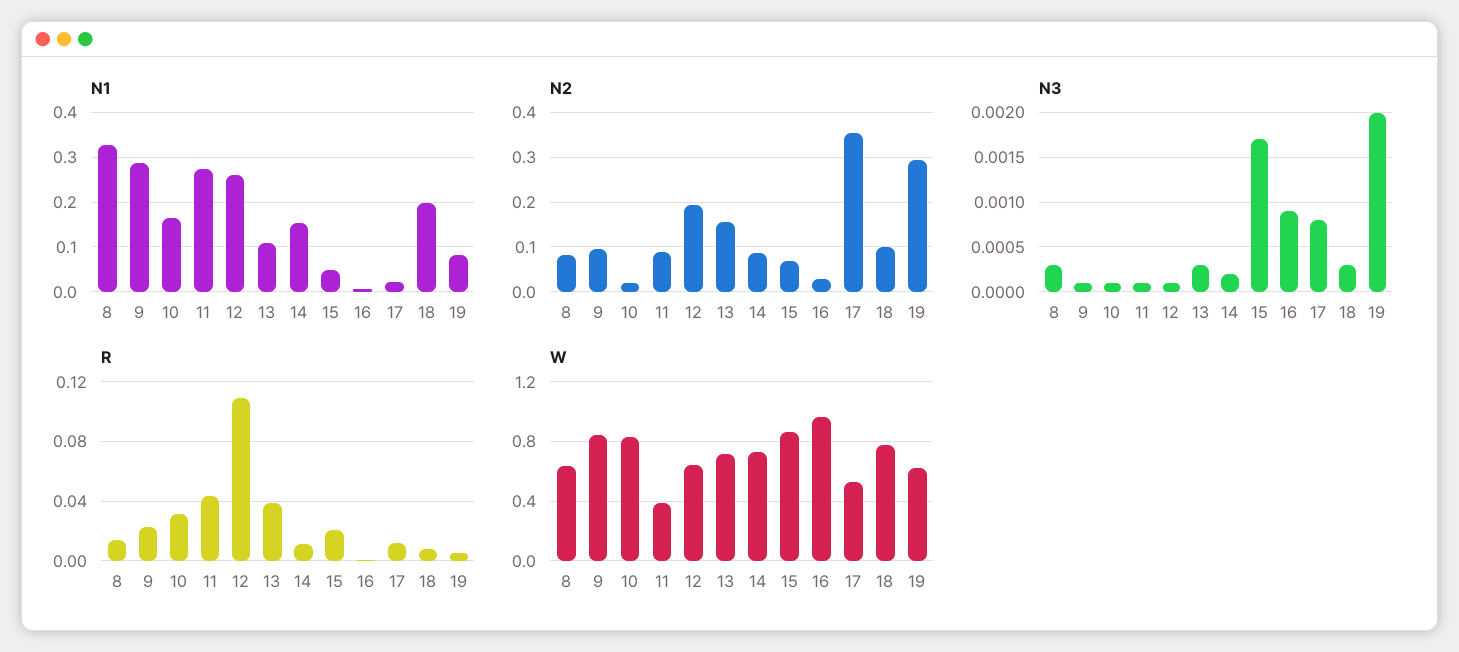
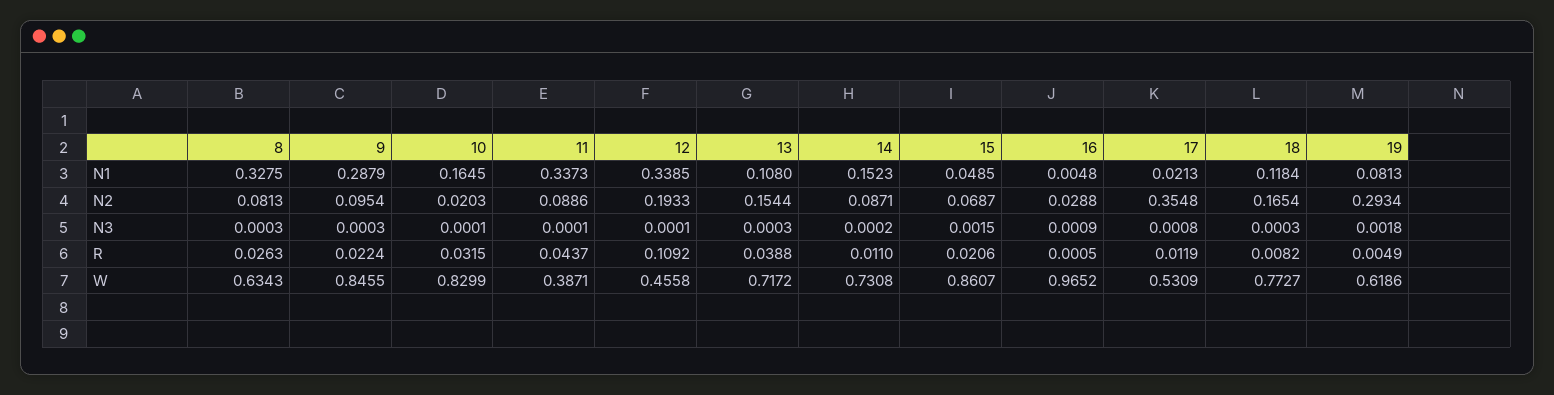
N1, 11: 0.28 -> 0.3373
N1, 12: 0.26 -> 0.3385
N1, 18: 0.2 -> 0.1184
N2, 18: 0.1 -> 0.1654
N3, 9: 0.0001 -> 0.0003
N3, 15: 0.0017 -> 0.0015
N3, 19: 0.002 -> 0.0018
R, 8: 0.015 -> 0.0263
W, 12: 0.65 -> 0.4558

